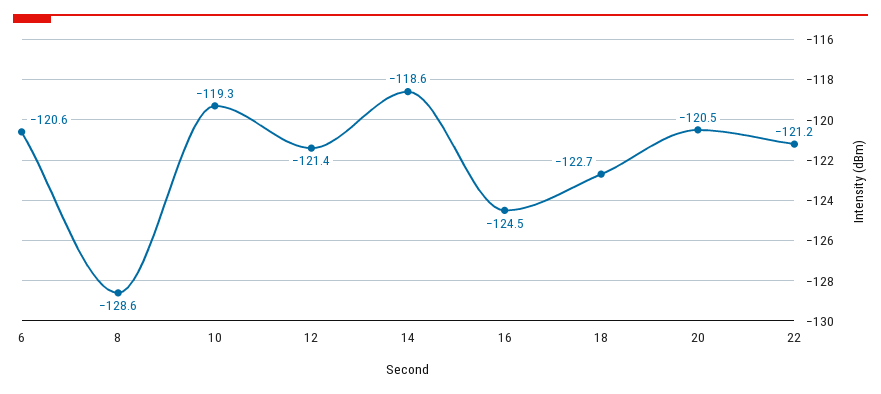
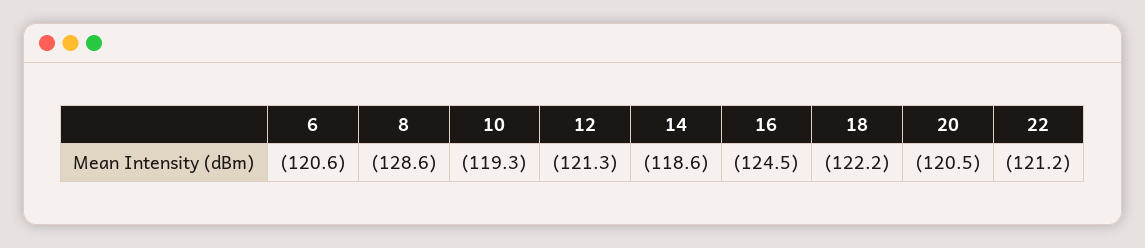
12: -121.4 -> -121.3
18: -122.7 -> -122.2

